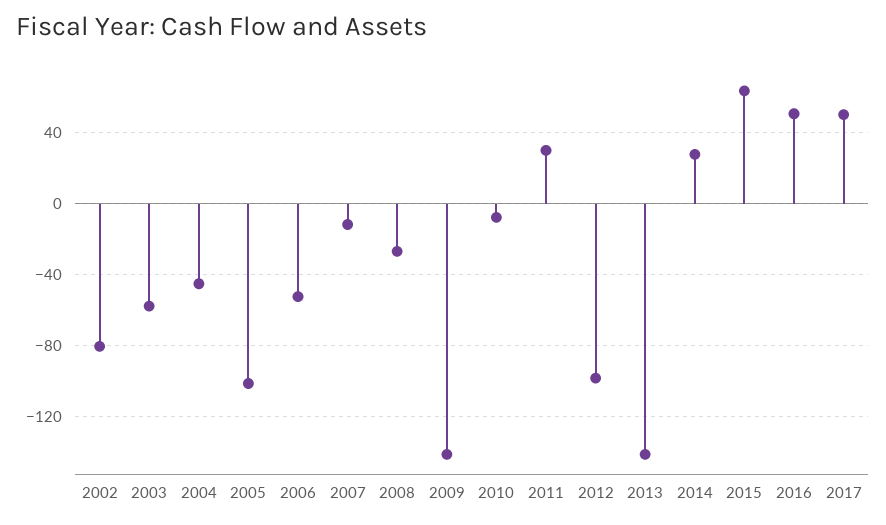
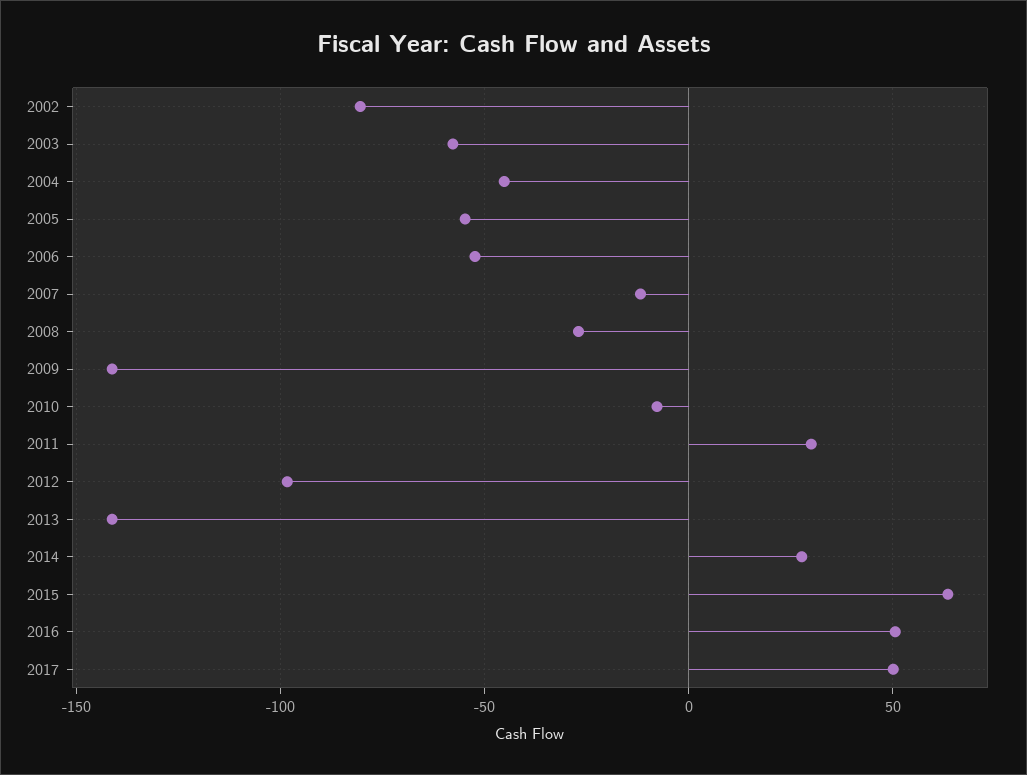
2005: -100 -> -55

